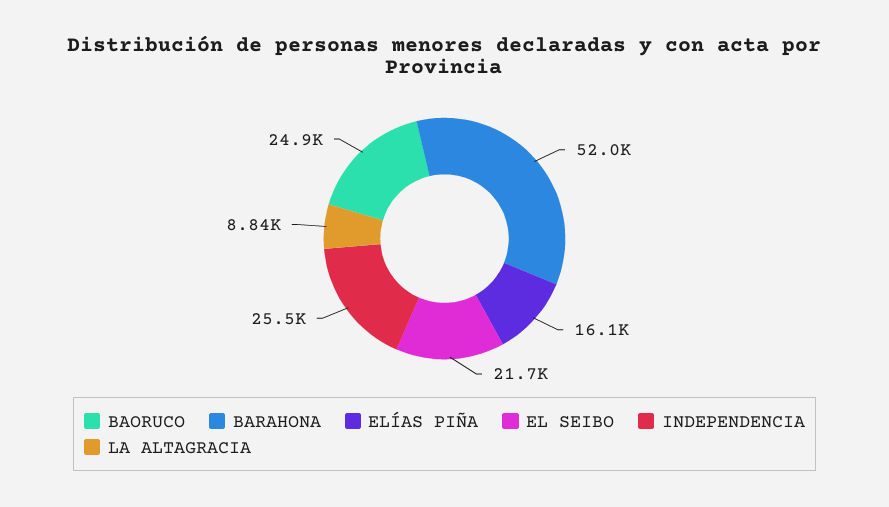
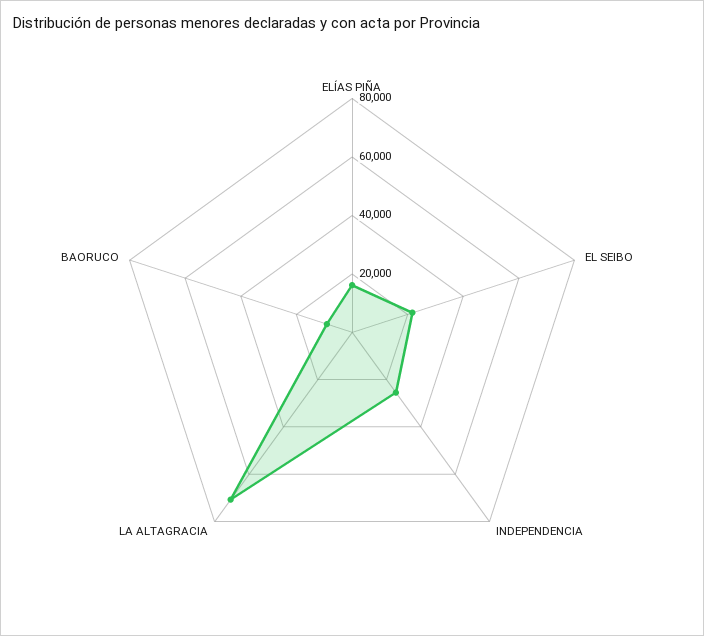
BAORUCO: 24900 -> 10000
BARAHONA: 52000 -> none
LA ALTAGRACIA: 8840 -> 70000

